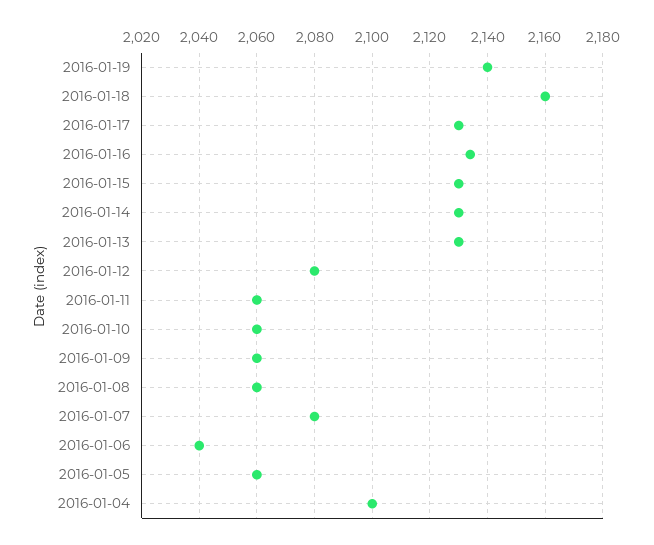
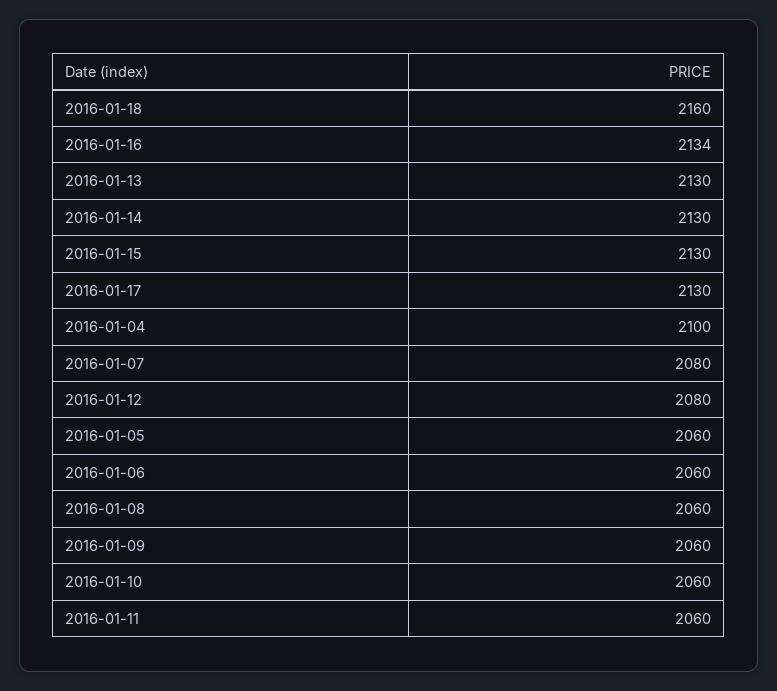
2016-01-19: 2140 -> none
2016-01-06: 2040 -> 2060

